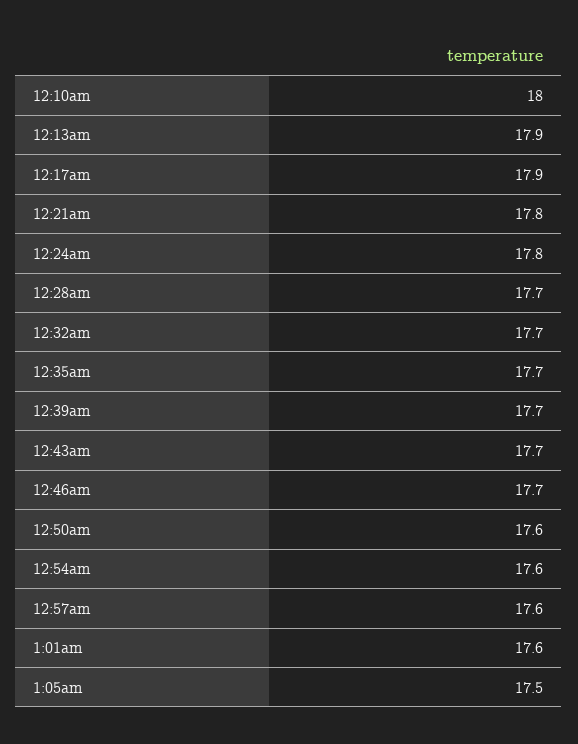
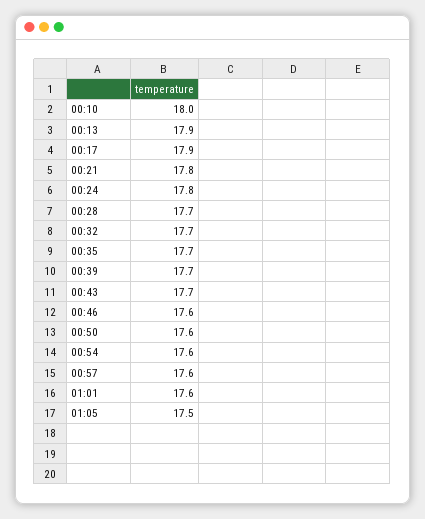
12:46am: 17.7 -> 17.6

